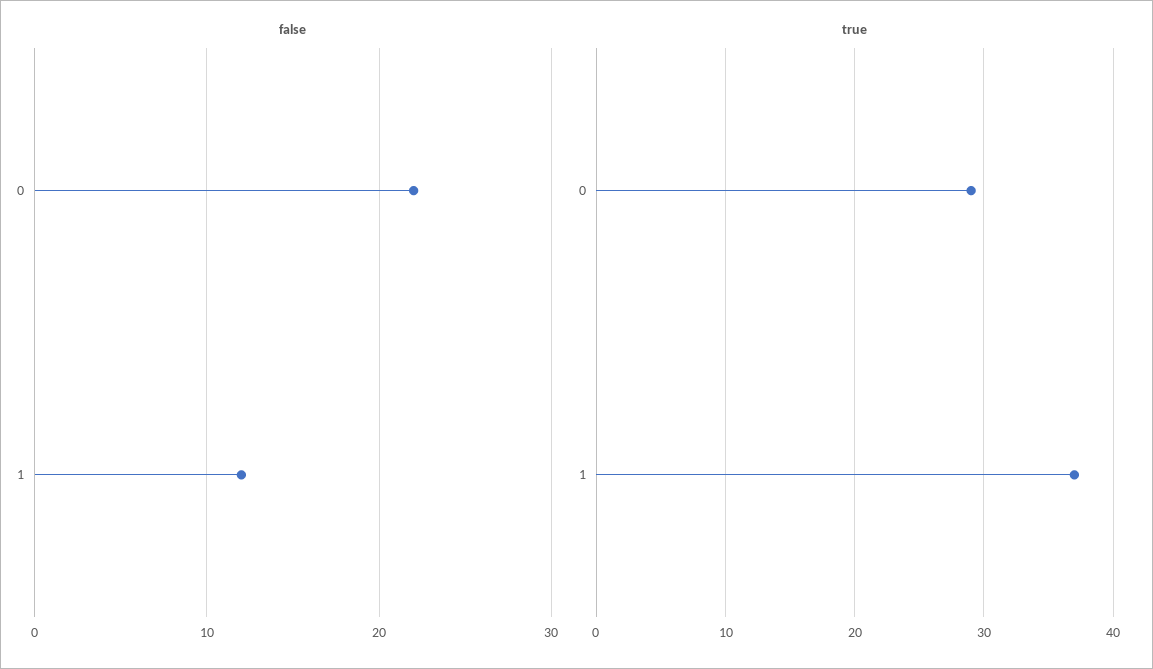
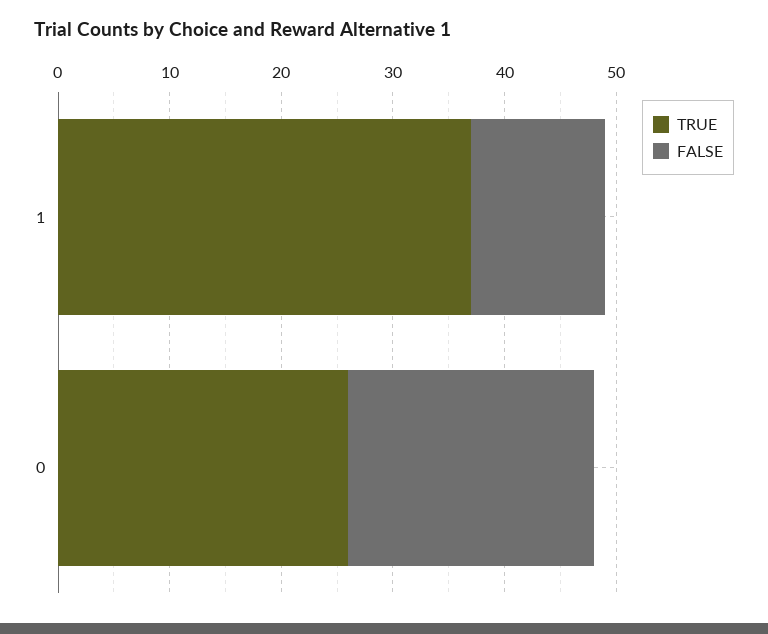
true, 0: 29 -> 26

